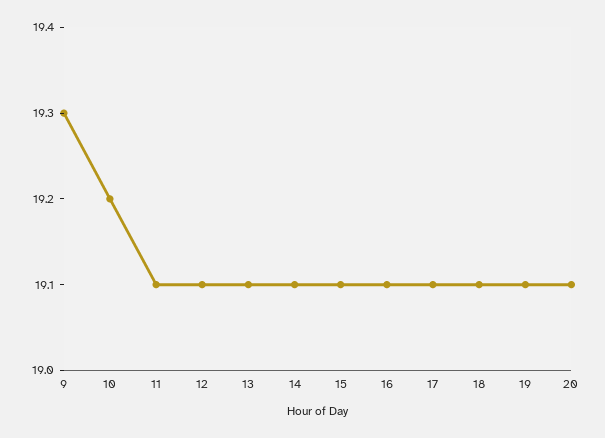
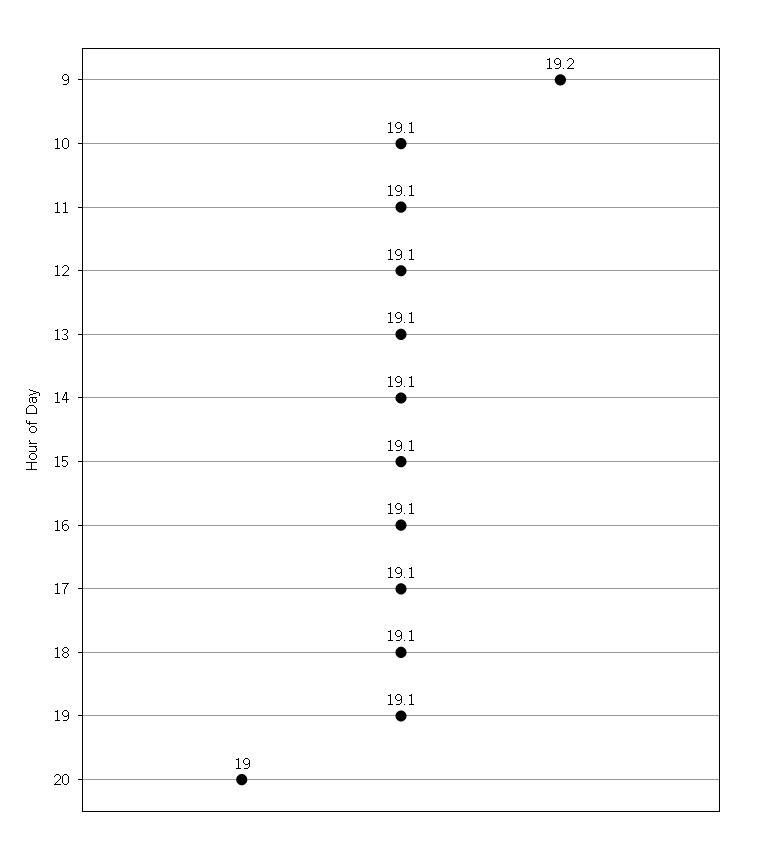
9: 19.3 -> 19.2
10: 19.2 -> 19.1
20: 19.1 -> 19

